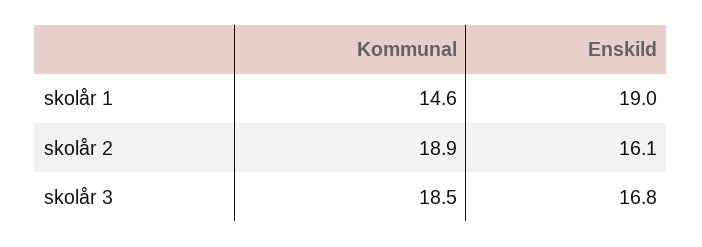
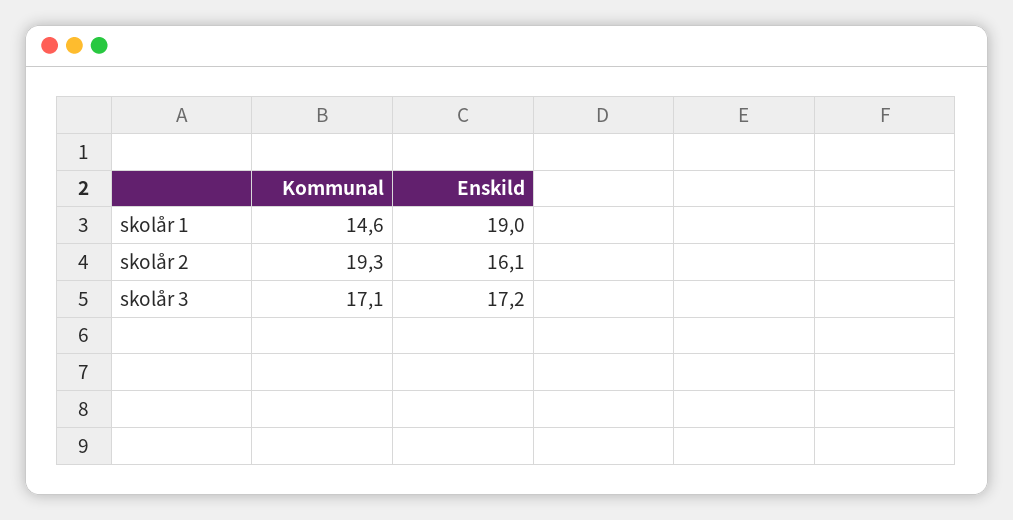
Kommunal, skolår 2: 18.9 -> 19.3
Kommunal, skolår 3: 18.5 -> 17.1
Enskild, skolår 3: 16.8 -> 17.2

